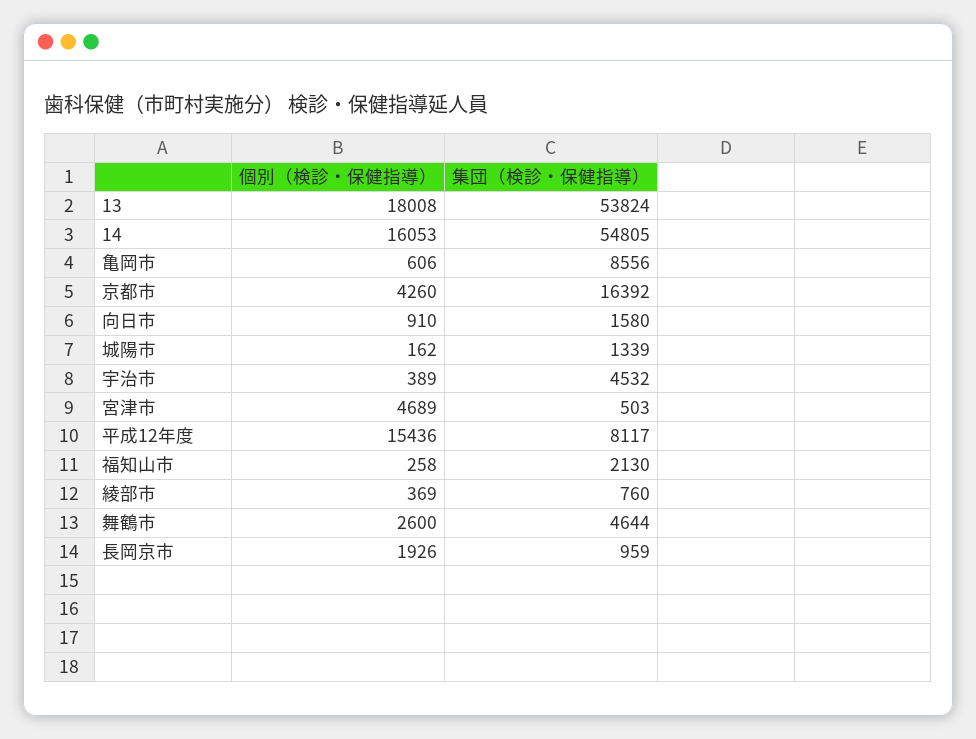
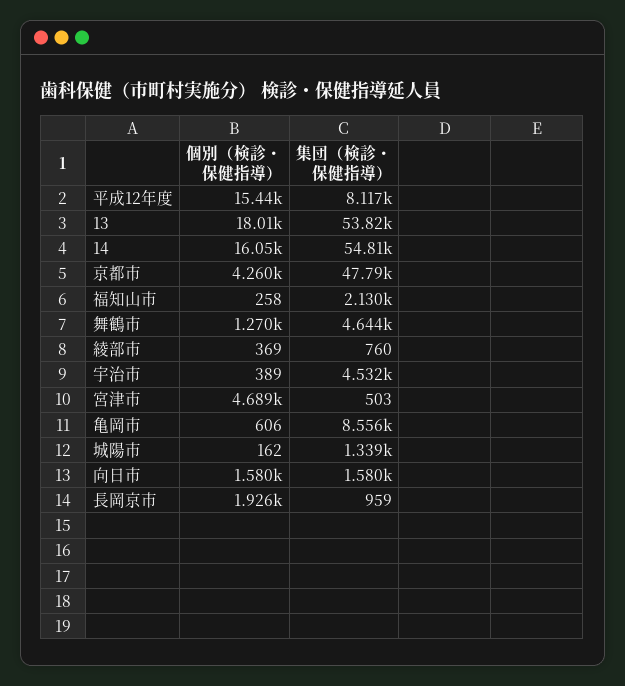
集団（検診・保健指導）, 京都市: 16392 -> 47790
個別（検診・保健指導）, 向日市: 910 -> 1580
個別（検診・保健指導）, 舞鶴市: 2600 -> 1270

